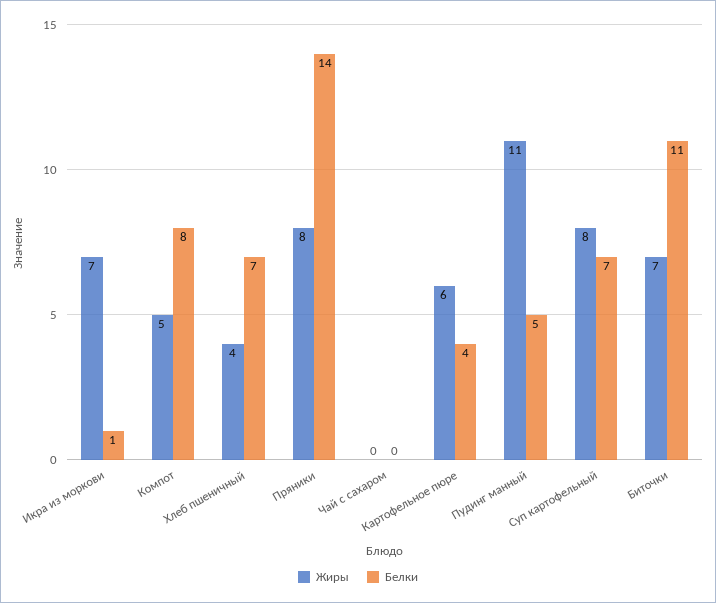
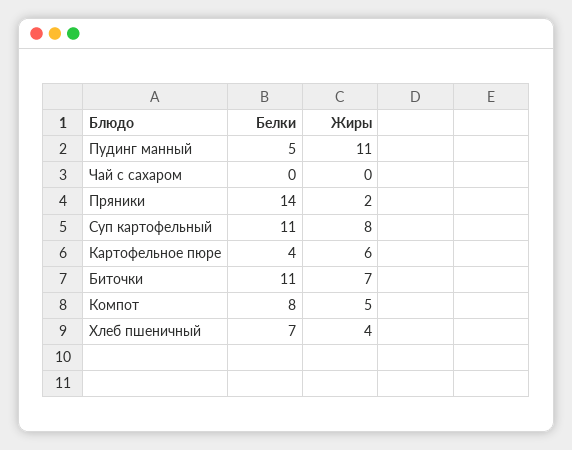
Жиры, Икра из моркови: 7 -> none
Белки, Икра из моркови: 1 -> none
Жиры, Пряники: 8 -> 2
Белки, Суп картофельный: 7 -> 11

